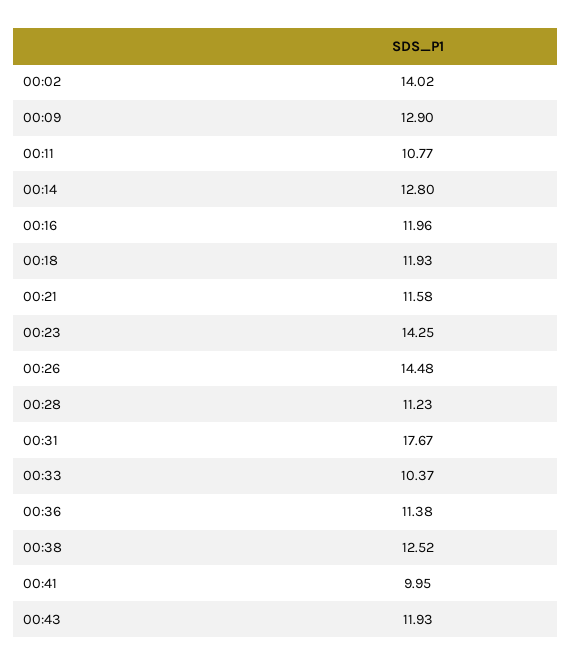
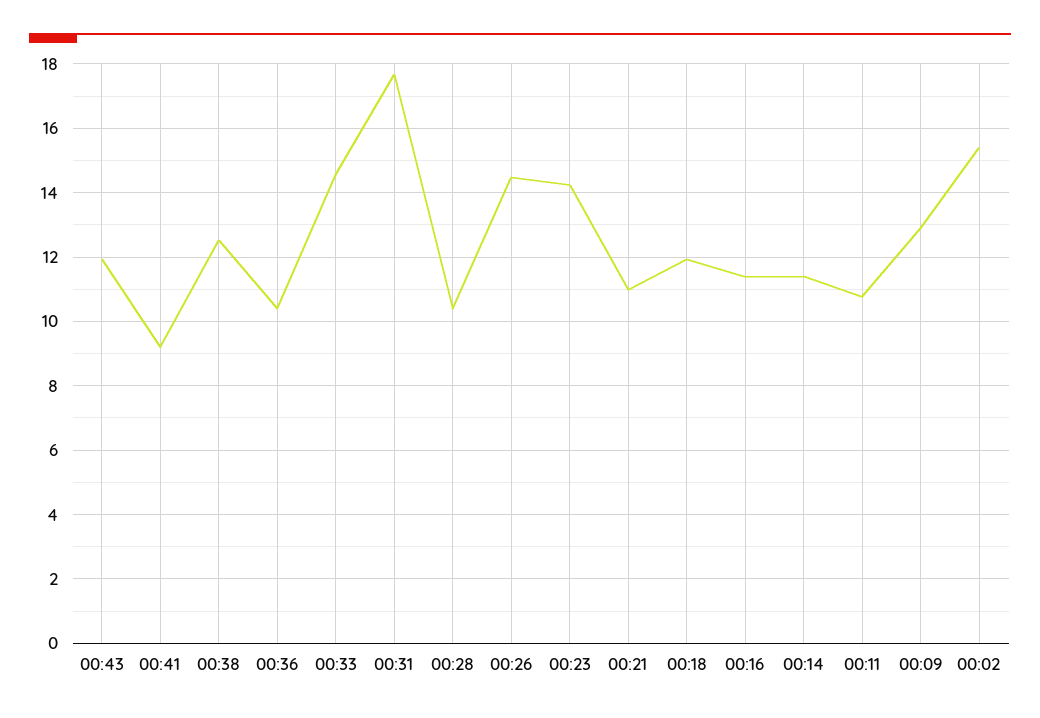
00:02: 14.02 -> 15.4
00:14: 12.8 -> 11.4
00:16: 11.96 -> 11.4
00:21: 11.58 -> 11
00:28: 11.23 -> 10.4
00:33: 10.37 -> 14.6
00:36: 11.38 -> 10.4
00:41: 9.95 -> 9.2

